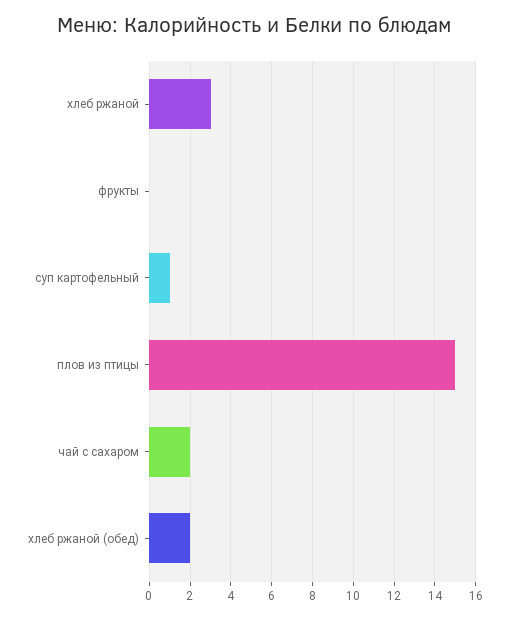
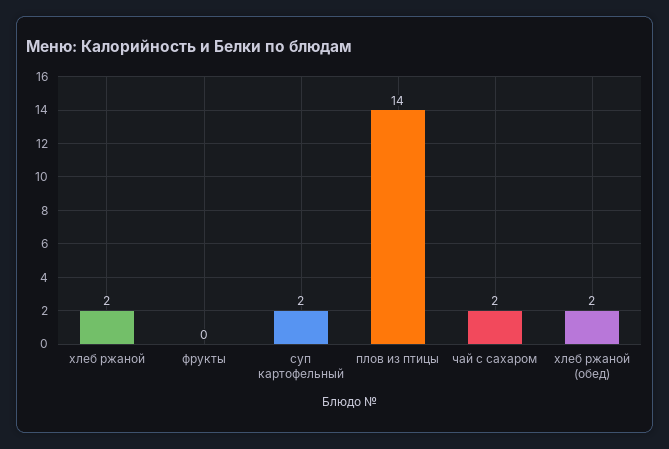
хлеб ржаной: 3 -> 2
суп картофельный: 1 -> 2
плов из птицы: 15 -> 14

